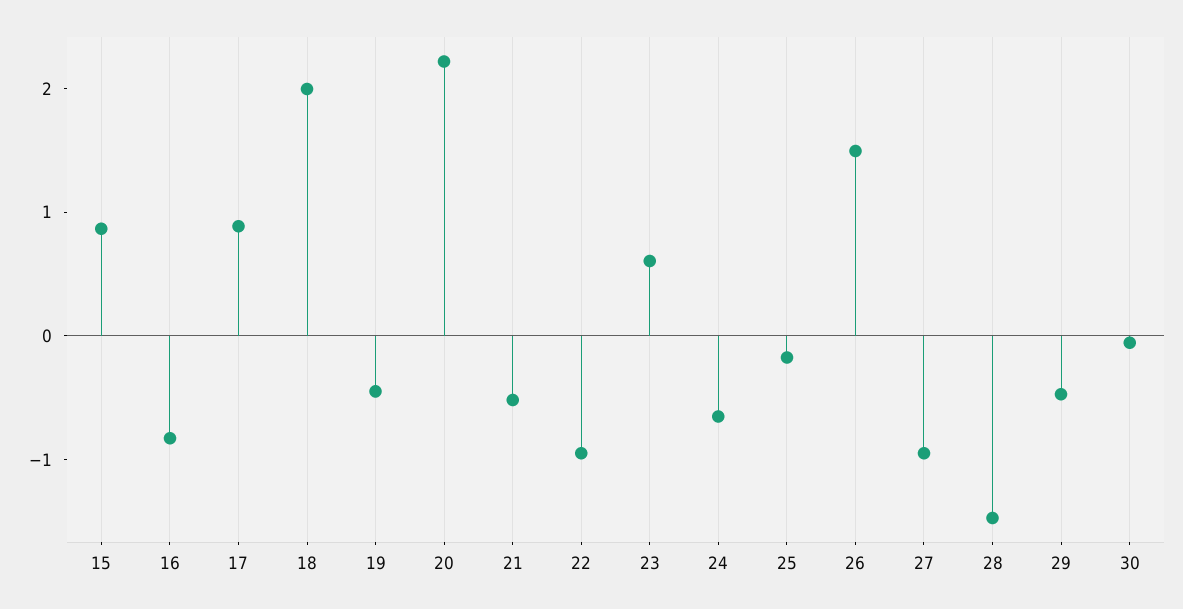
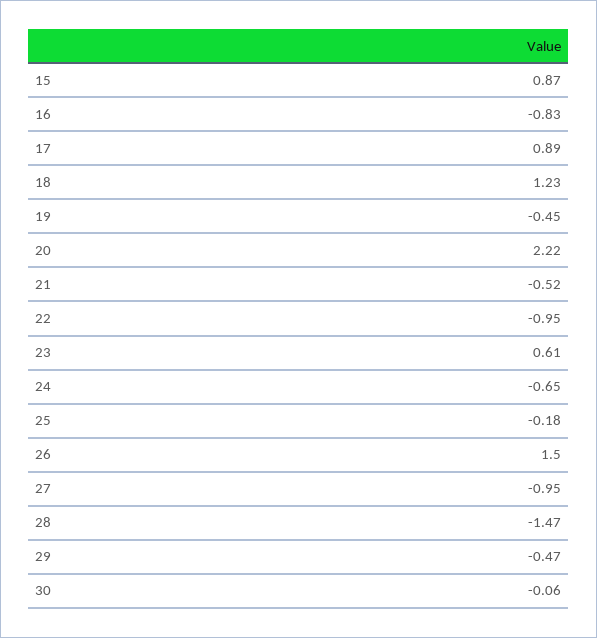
18: 2 -> 1.23

